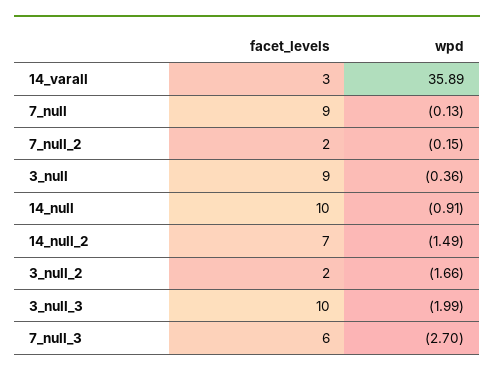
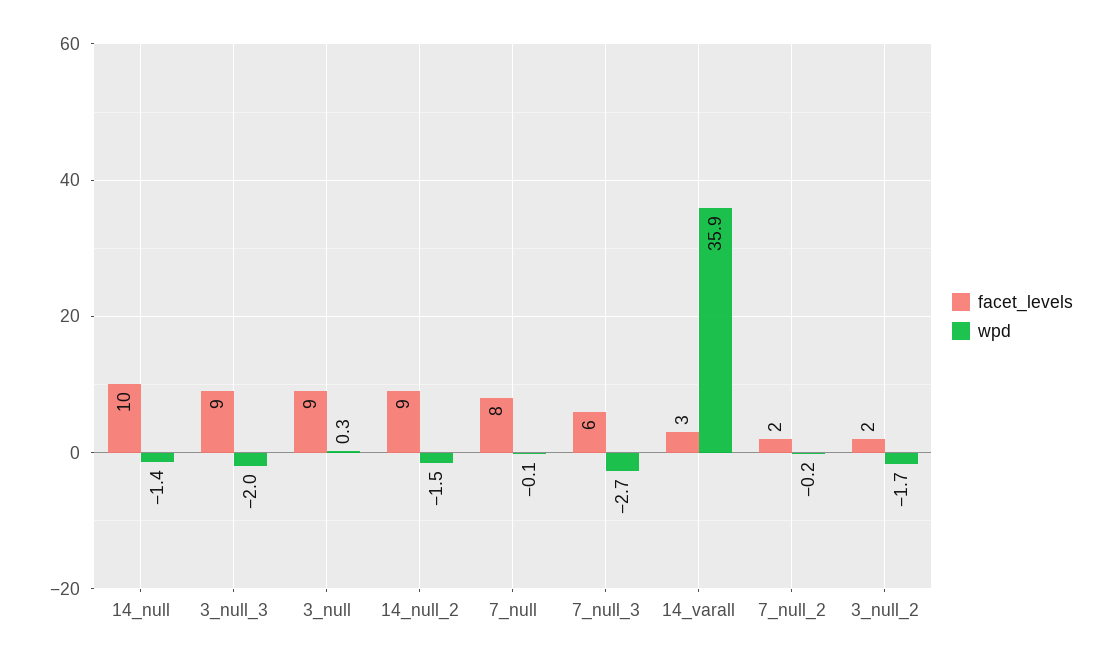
facet_levels, 7_null: 9 -> 8
wpd, 3_null: -0.36 -> 0.3
wpd, 14_null: -0.91 -> -1.4
facet_levels, 14_null_2: 7 -> 9
facet_levels, 3_null_3: 10 -> 9

